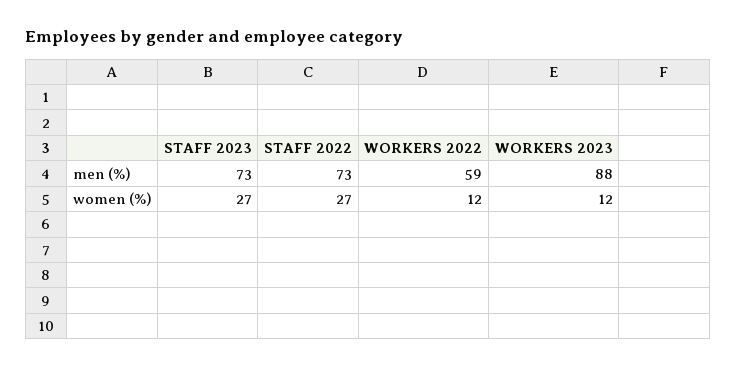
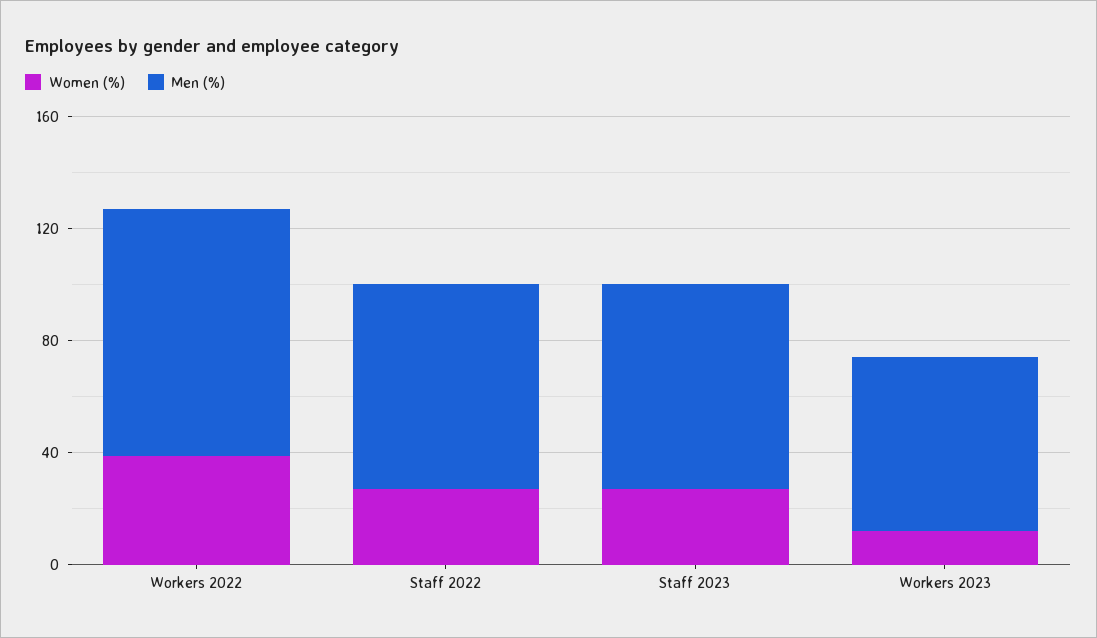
men (%), WORKERS 2022: 59 -> 90
men (%), WORKERS 2023: 88 -> 60
women (%), WORKERS 2022: 12 -> 40

